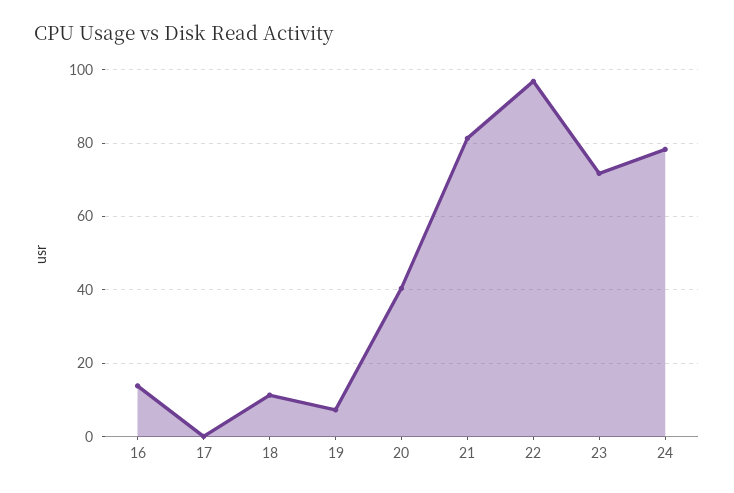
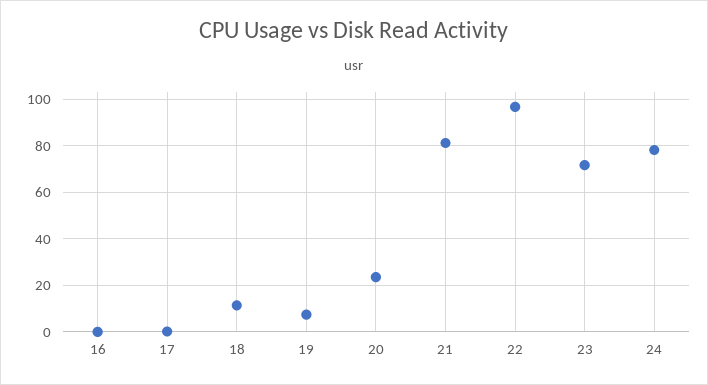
16: 14 -> 0
20: 40 -> 25

